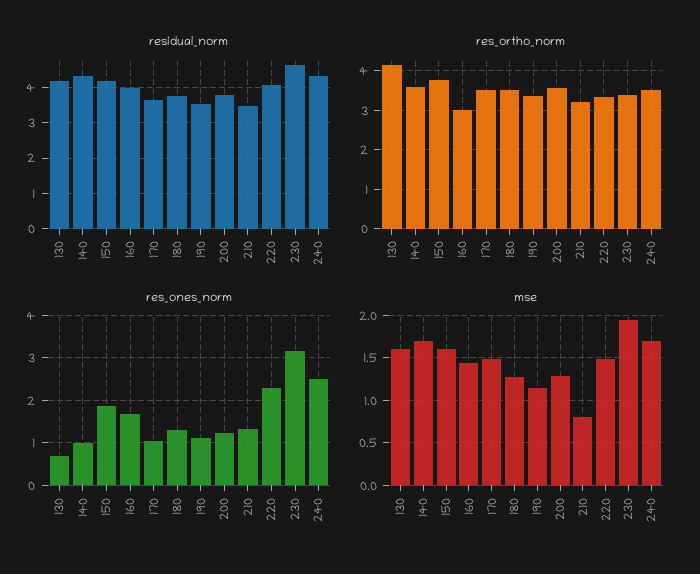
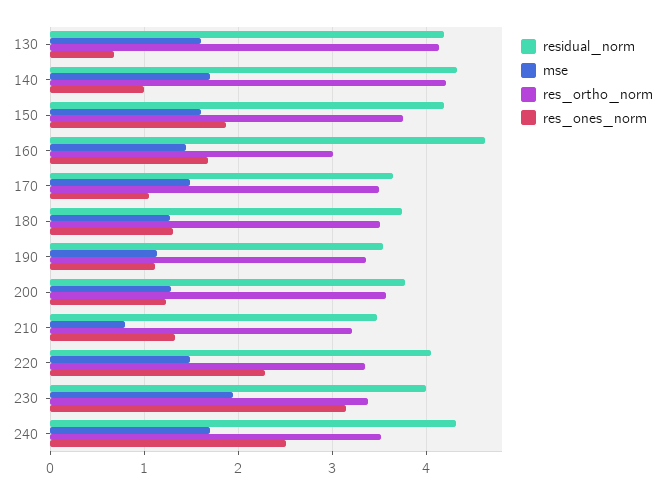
residual_norm, 160: 4 -> 4.6
residual_norm, 230: 4.6 -> 4
res_ortho_norm, 140: 3.6 -> 4.2

